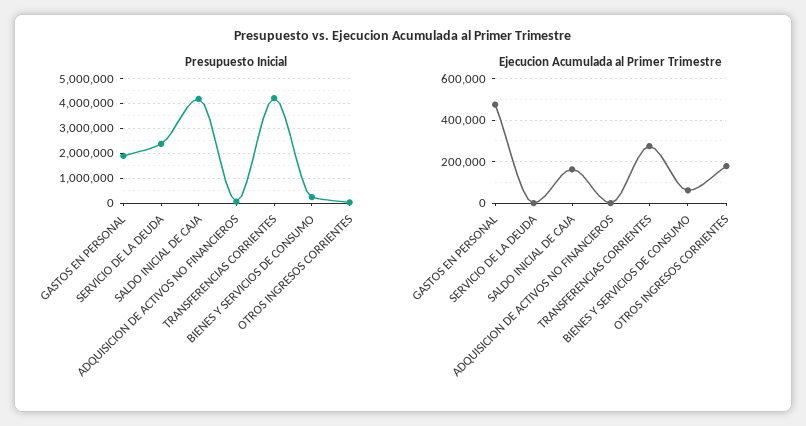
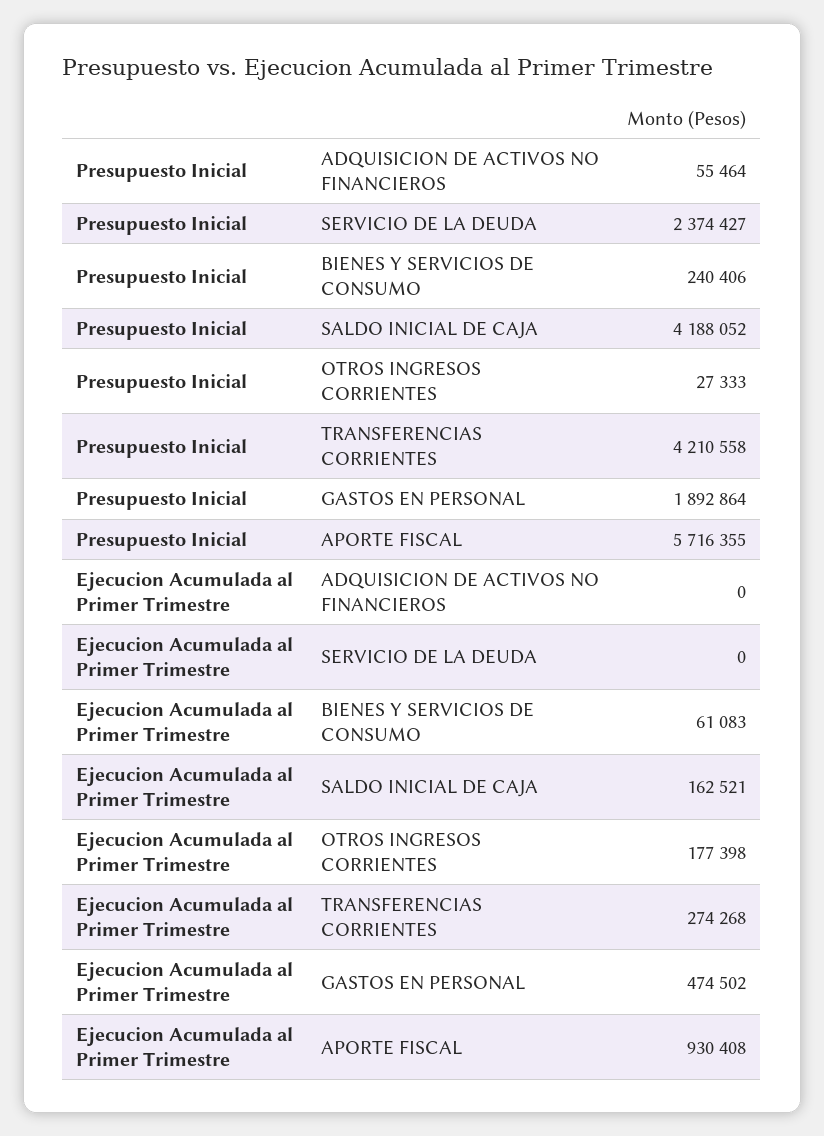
Presupuesto Inicial, APORTE FISCAL: none -> 5716355
Ejecucion Acumulada al Primer Trimestre, APORTE FISCAL: none -> 930408

